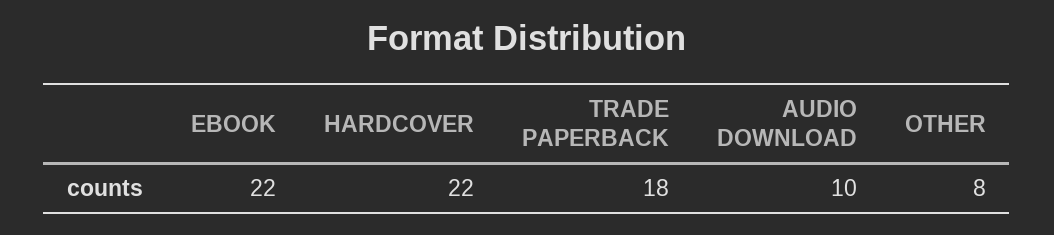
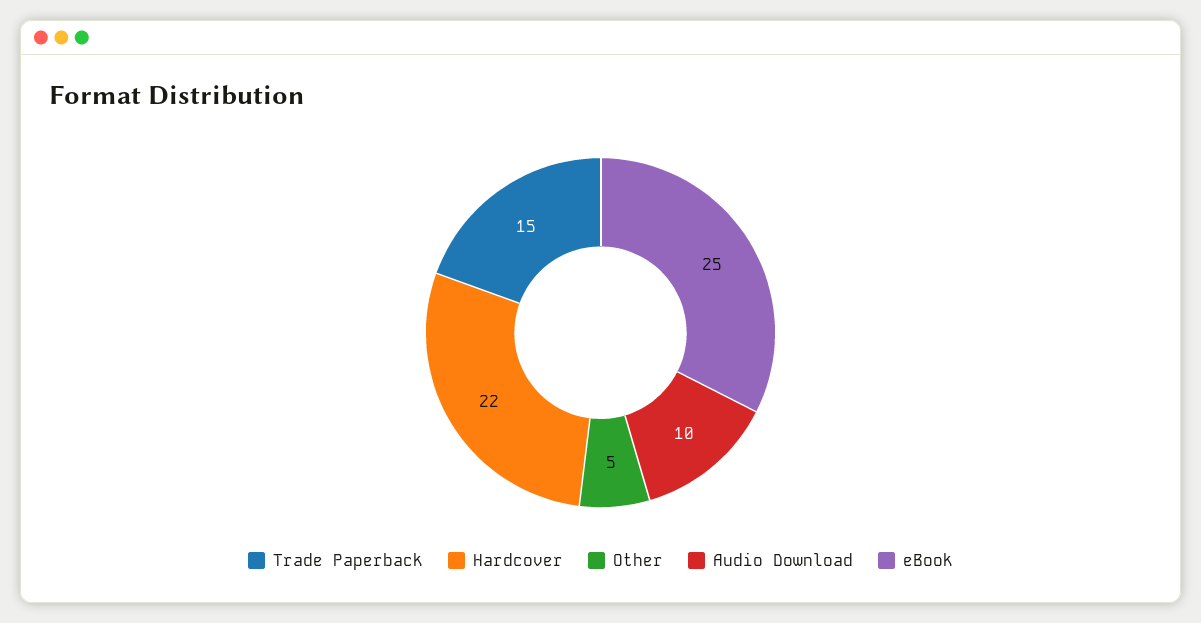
EBOOK: 22 -> 25
TRADE PAPERBACK: 18 -> 15
OTHER: 8 -> 5

